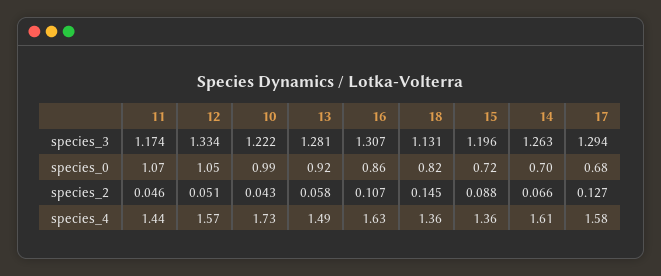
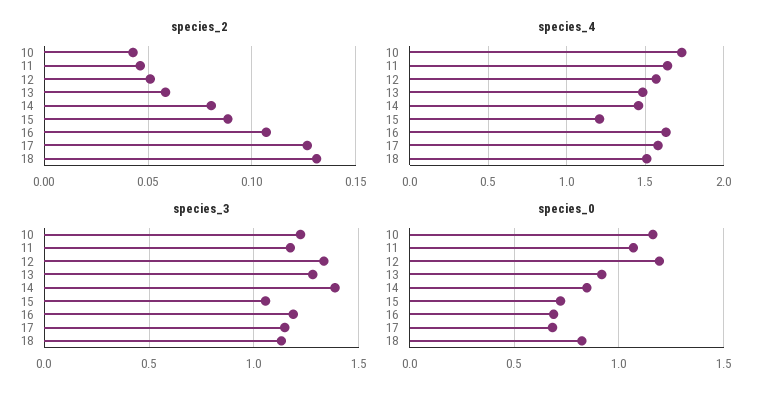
species_3, 16: 1.307 -> 1.2
species_3, 15: 1.196 -> 1.05
species_3, 14: 1.263 -> 1.4
species_3, 17: 1.294 -> 1.15
species_0, 12: 1.05 -> 1.2
species_0, 10: 0.99 -> 1.15
species_0, 16: 0.86 -> 0.7
species_0, 14: 0.7 -> 0.85
species_2, 18: 0.145 -> 0.13
species_2, 14: 0.066 -> 0.08
species_4, 11: 1.44 -> 1.65
species_4, 18: 1.36 -> 1.5
species_4, 15: 1.36 -> 1.2
species_4, 14: 1.61 -> 1.45

